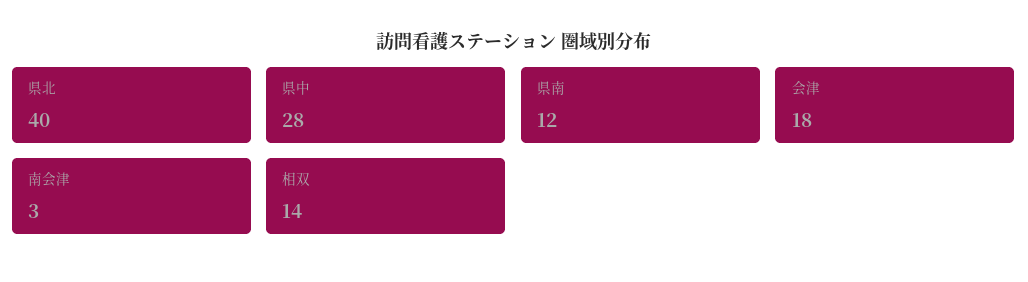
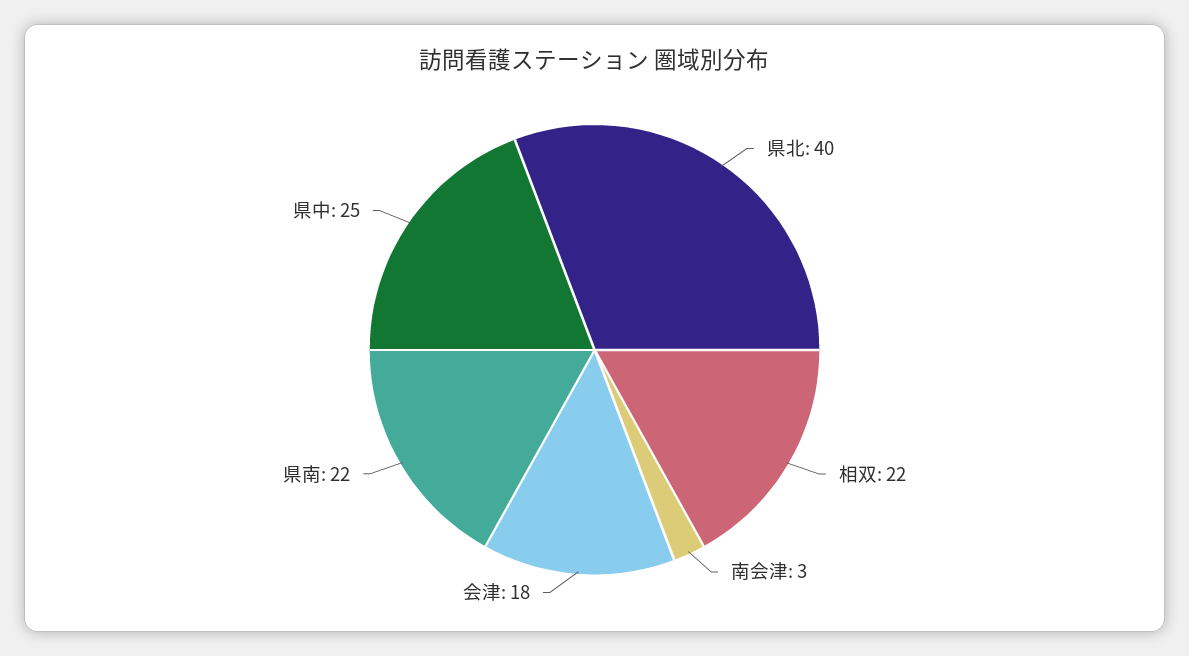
県中: 28 -> 25
県南: 12 -> 22
相双: 14 -> 22

